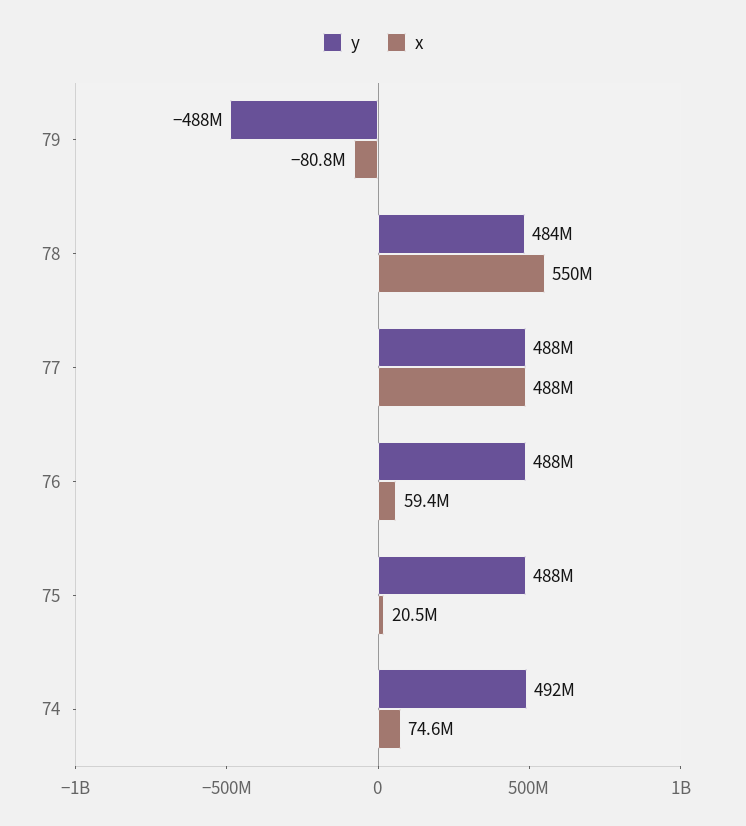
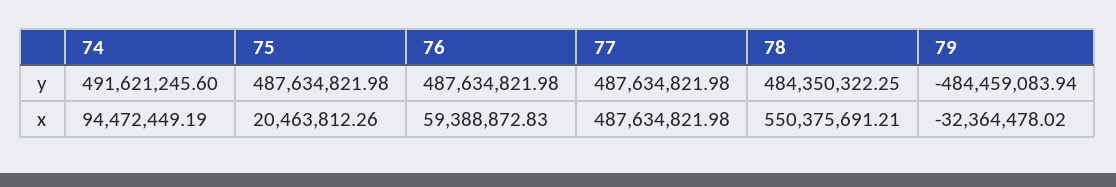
y, 79: -488000000 -> -484459083.94
x, 79: -80800000 -> -32364478.02
x, 74: 74600000 -> 94472449.19

